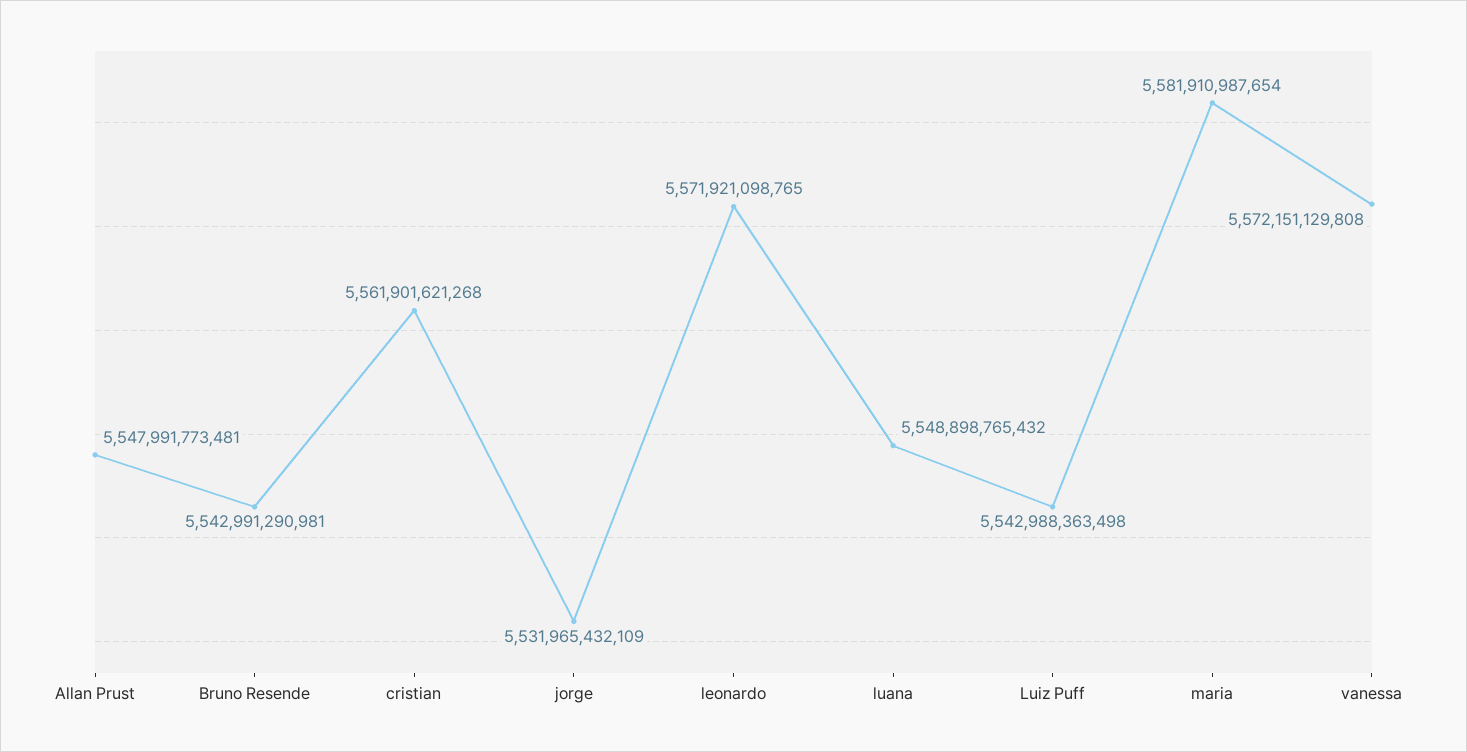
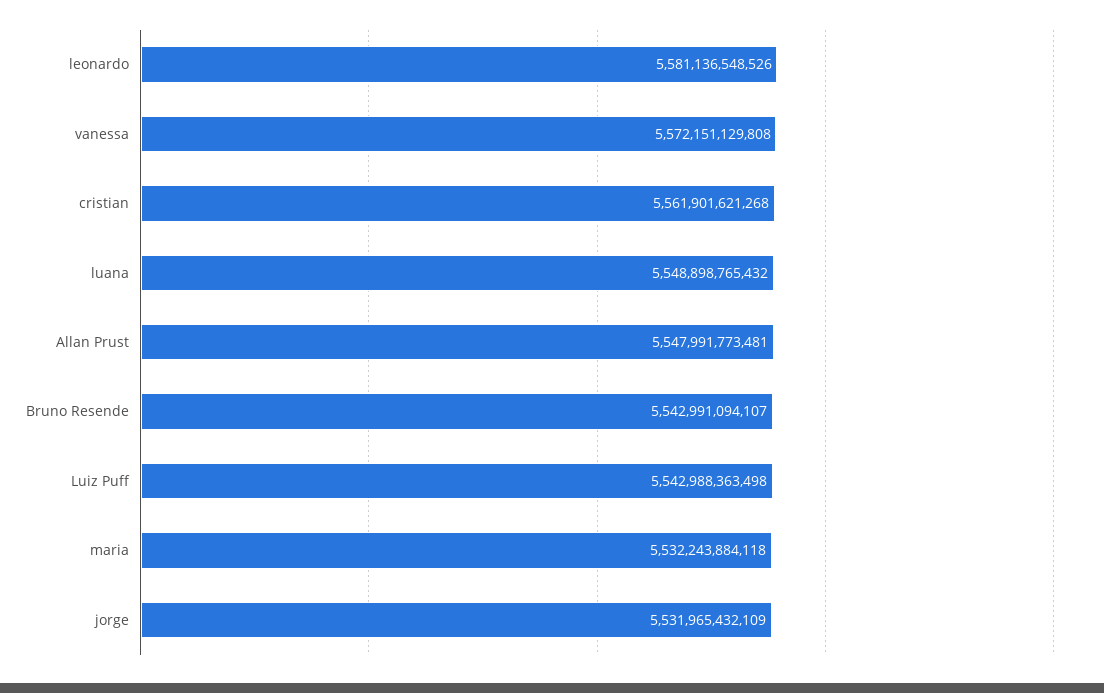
Bruno Resende: 5542991290981 -> 5542991094107
leonardo: 5571921098765 -> 5581136548526
maria: 5581910987654 -> 5532243884118

